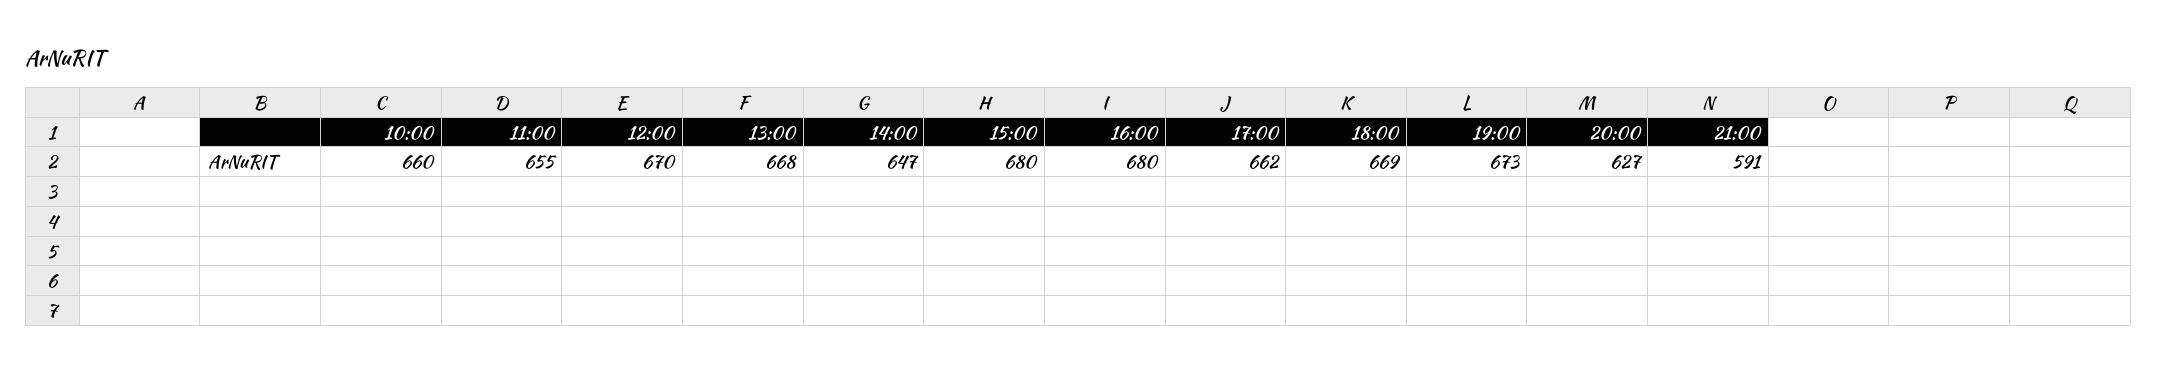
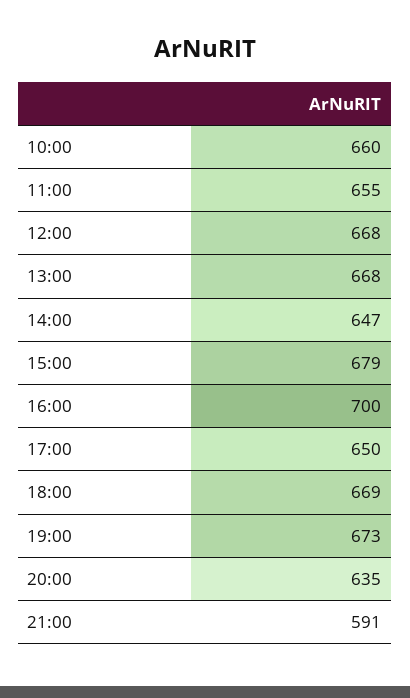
12:00: 670 -> 668
15:00: 680 -> 679
16:00: 680 -> 700
17:00: 662 -> 650
20:00: 627 -> 635

